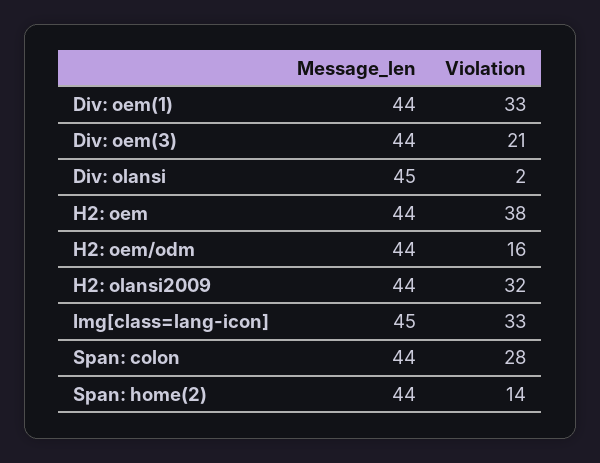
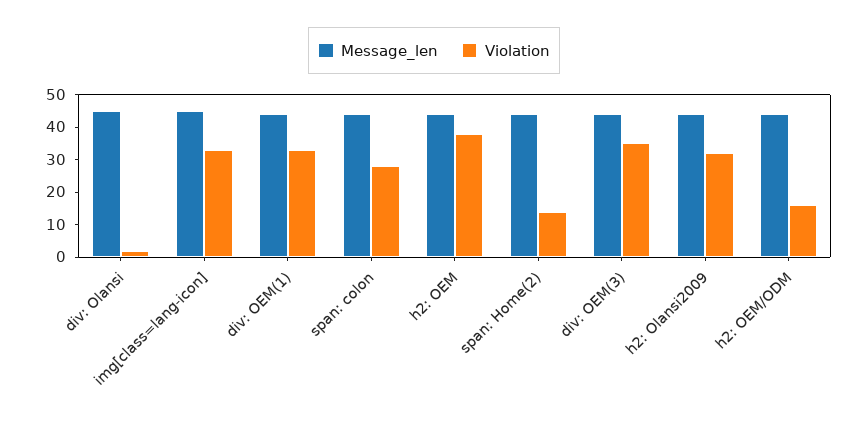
Violation, Div: oem(3): 21 -> 35

